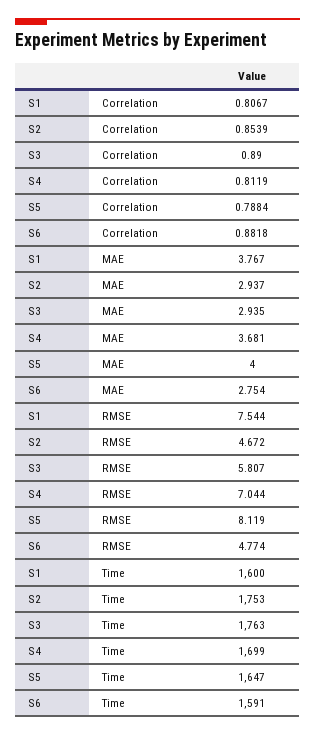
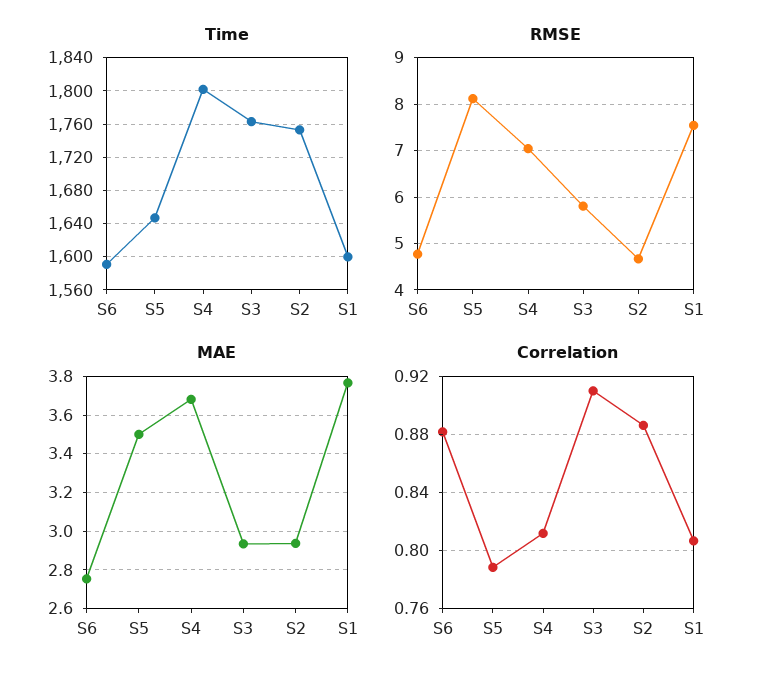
Correlation, S2: 0.8539 -> 0.885
Correlation, S3: 0.89 -> 0.91
MAE, S5: 4 -> 3.5
Time, S4: 1699 -> 1800

